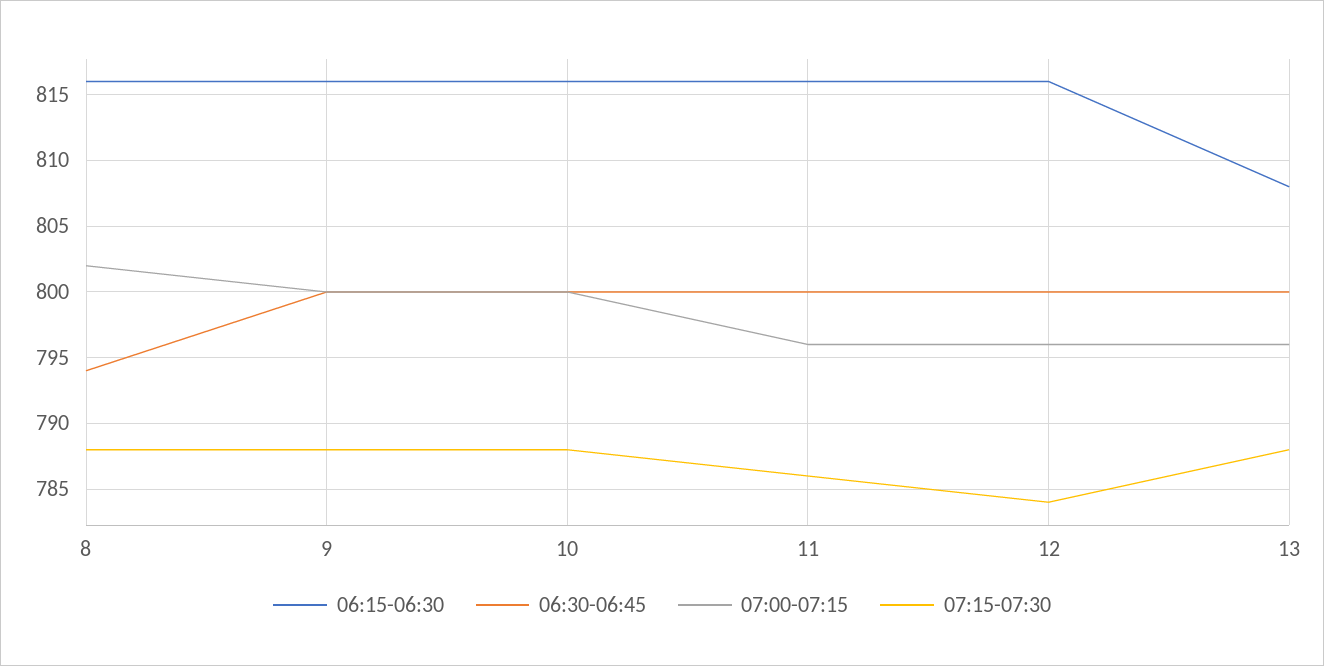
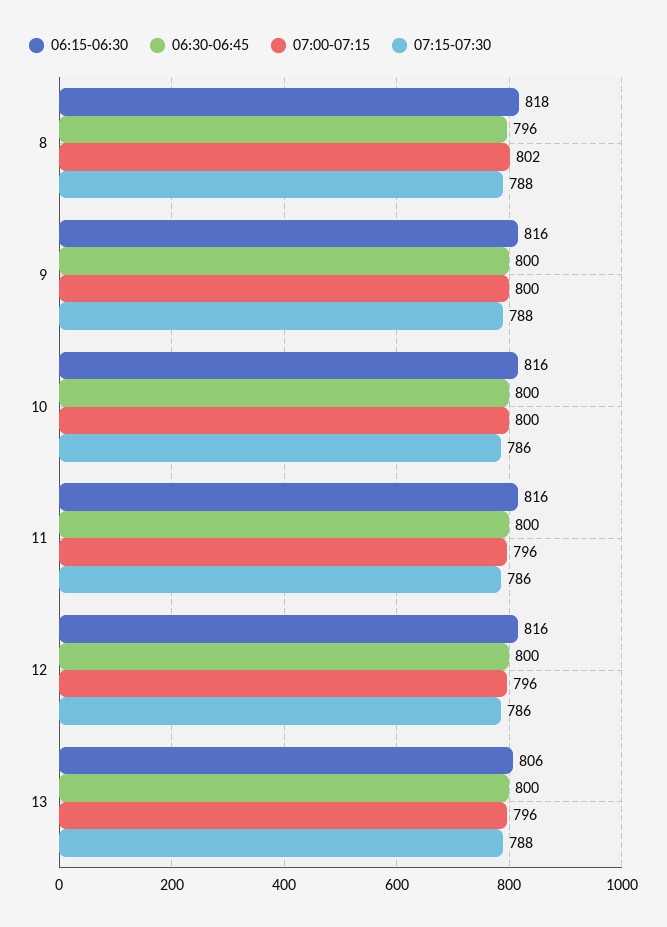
06:15-06:30, 8: 816 -> 818
06:30-06:45, 8: 794 -> 796
07:15-07:30, 10: 788 -> 786
07:15-07:30, 12: 784 -> 786
06:15-06:30, 13: 808 -> 806

